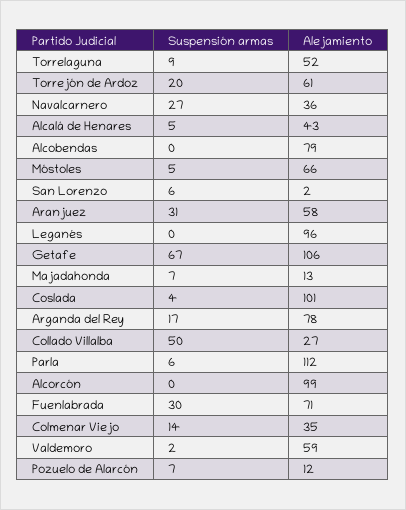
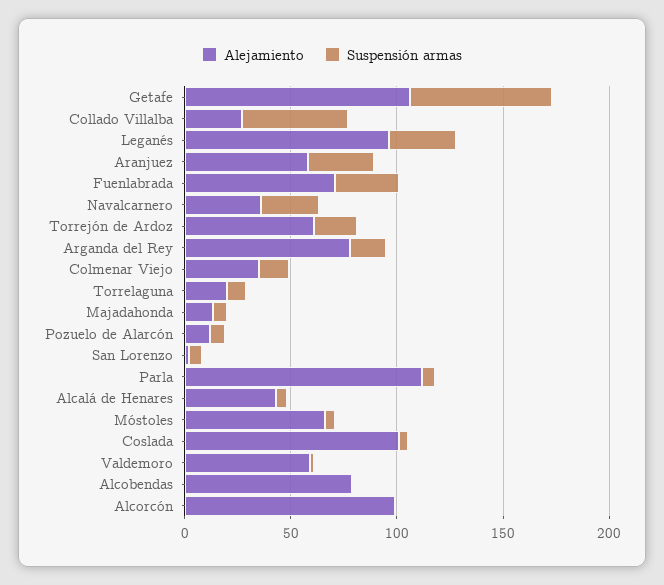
Alejamiento, Torrelaguna: 52 -> 20
Suspensión armas, Leganés: 0 -> 30

